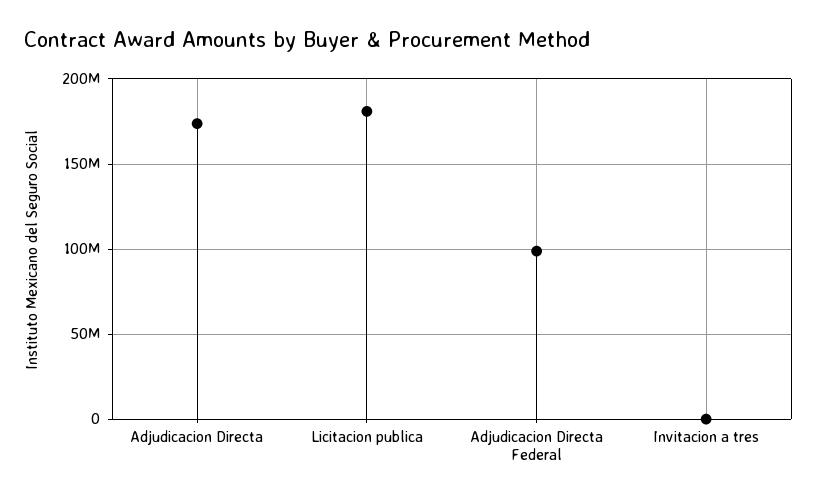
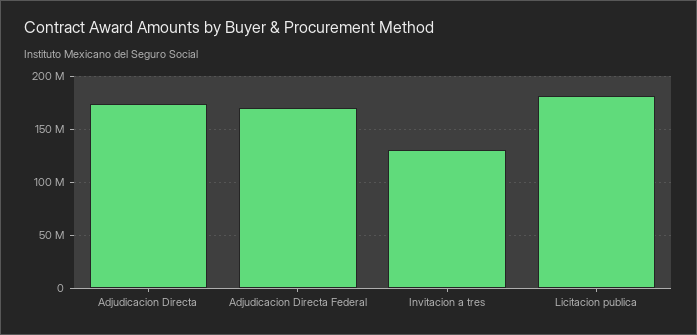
Adjudicacion Directa Federal: 100000000 -> 170000000
Invitacion a tres: 0 -> 130000000

